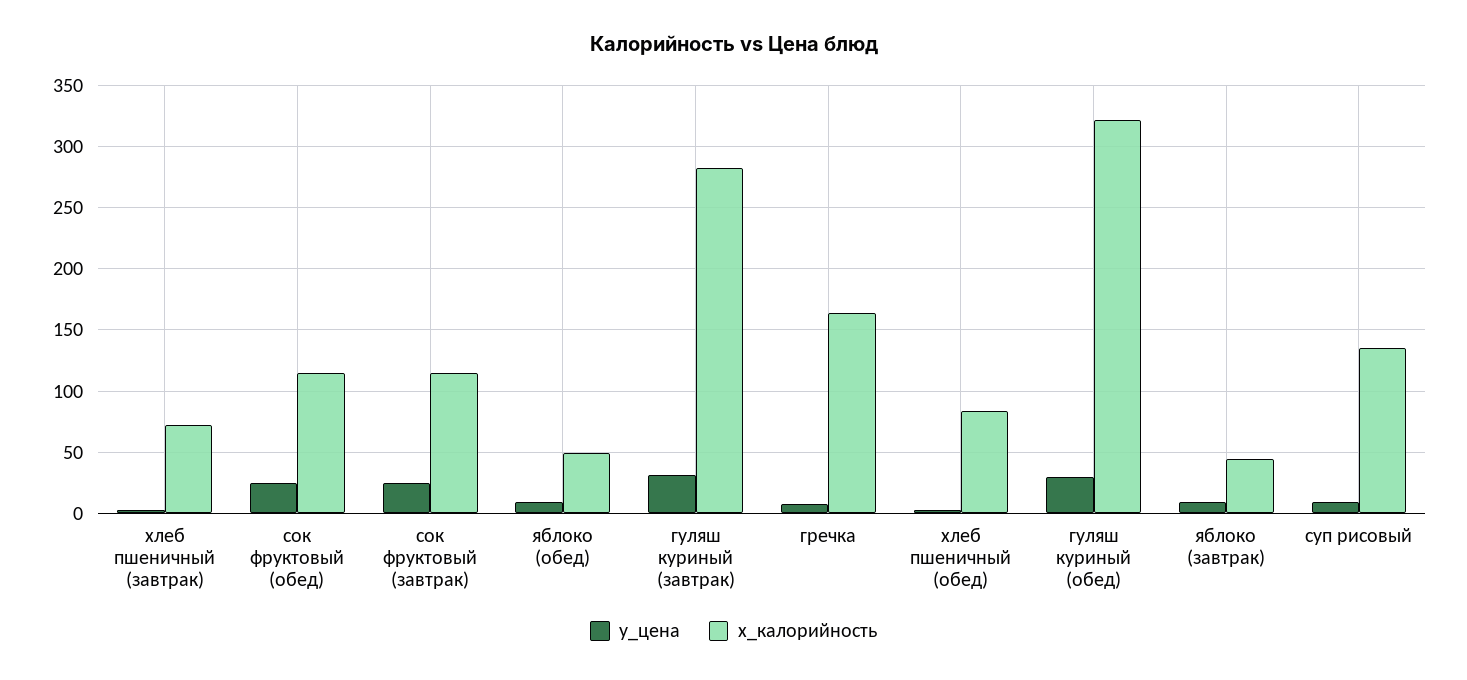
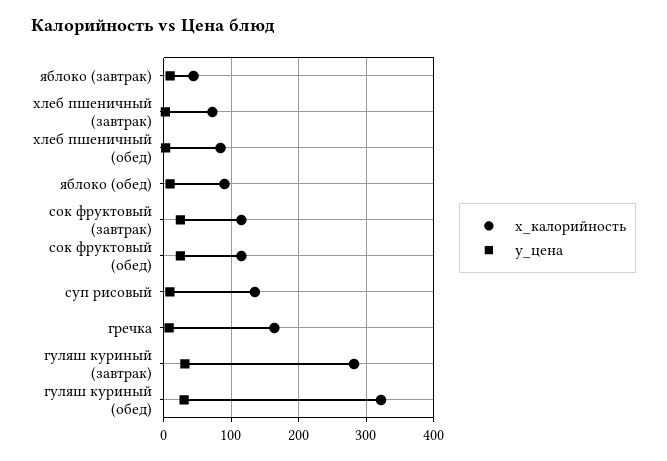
x_калорийность, яблоко (обед): 50 -> 90

